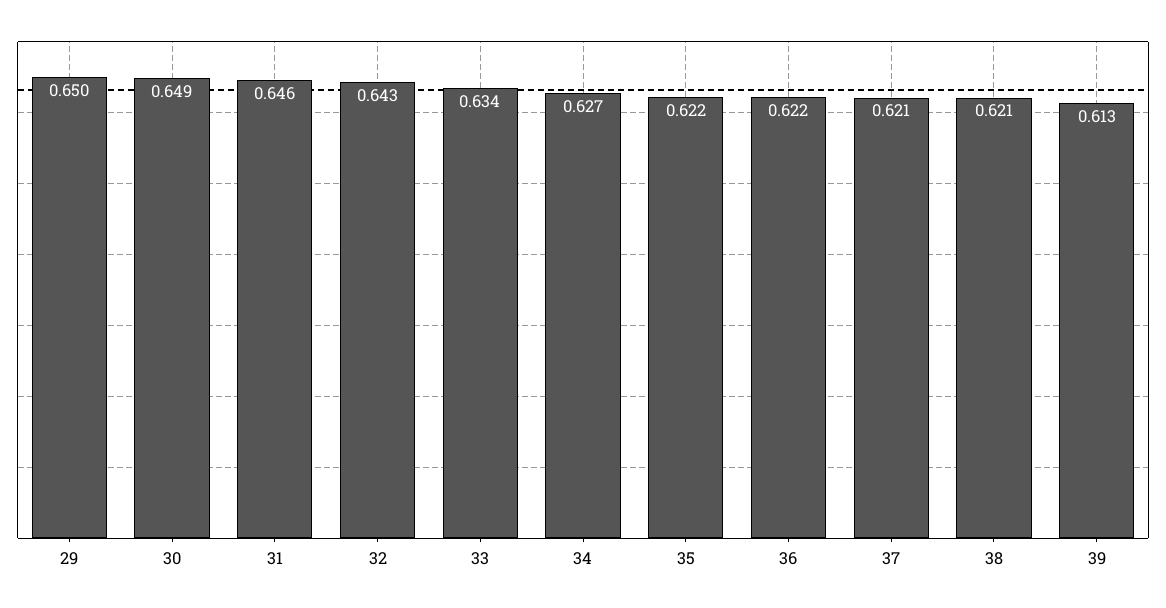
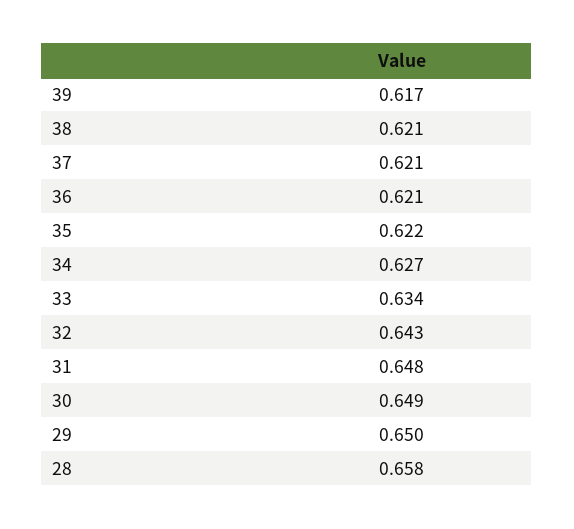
31: 0.646 -> 0.648
36: 0.622 -> 0.621
39: 0.613 -> 0.617
28: none -> 0.658

